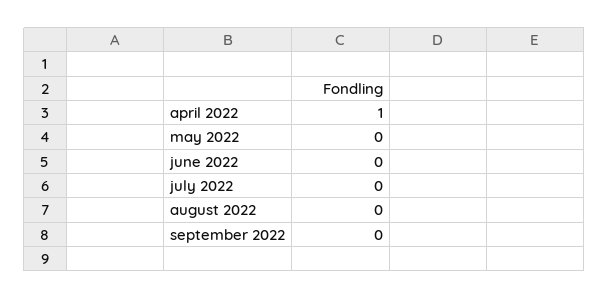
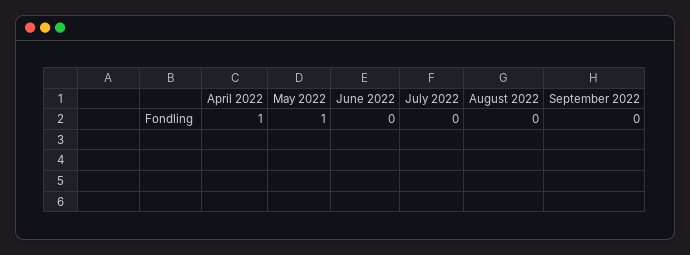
may 2022: 0 -> 1

